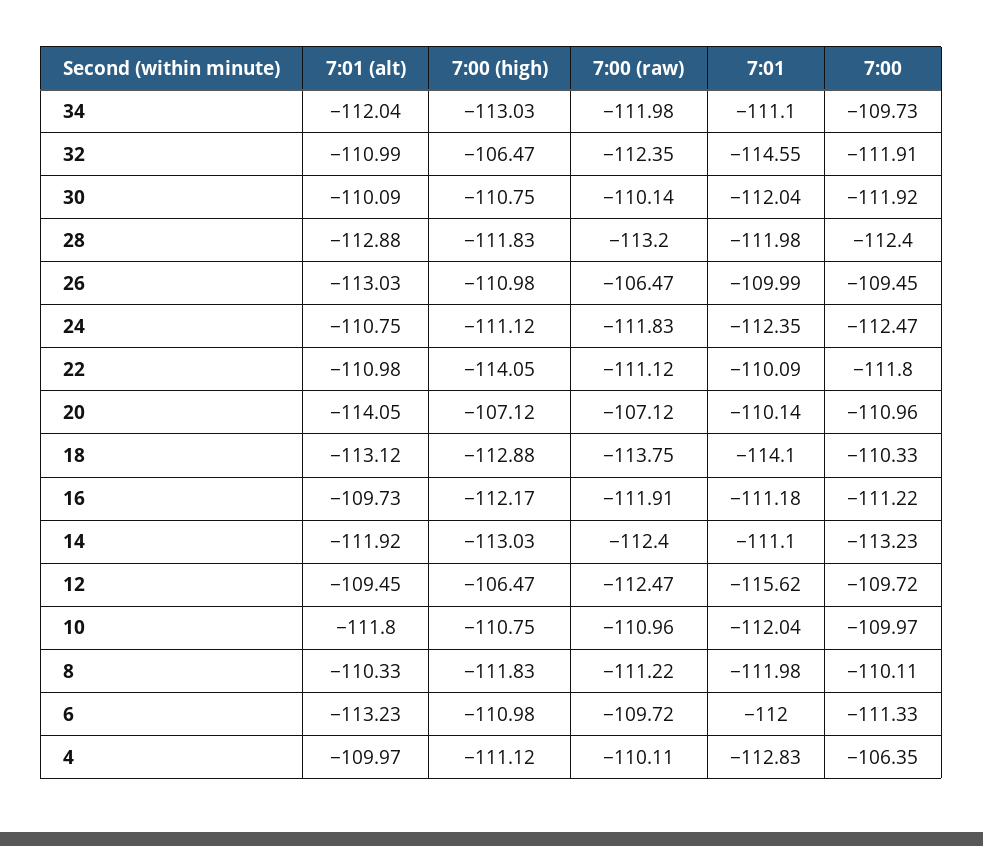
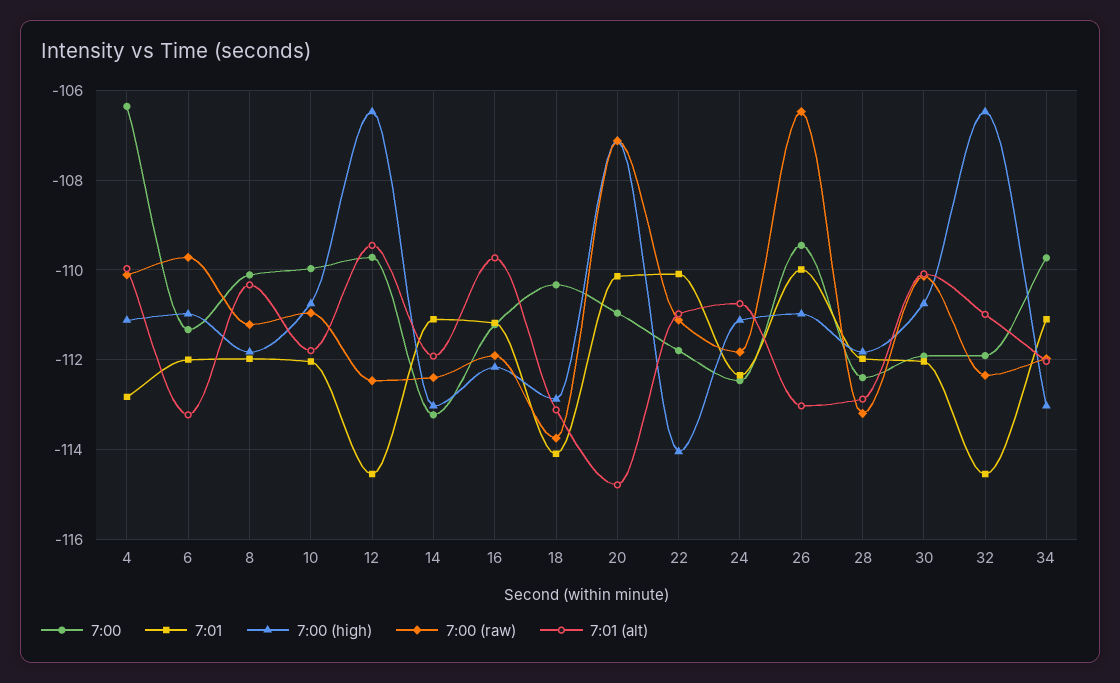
7:01 (alt), 20: -114.05 -> -114.8
7:01, 12: -115.62 -> -114.6

